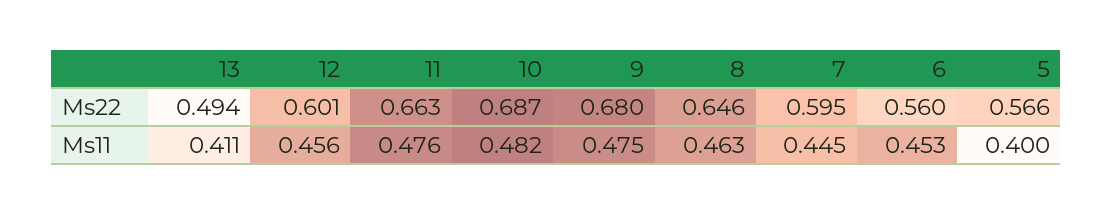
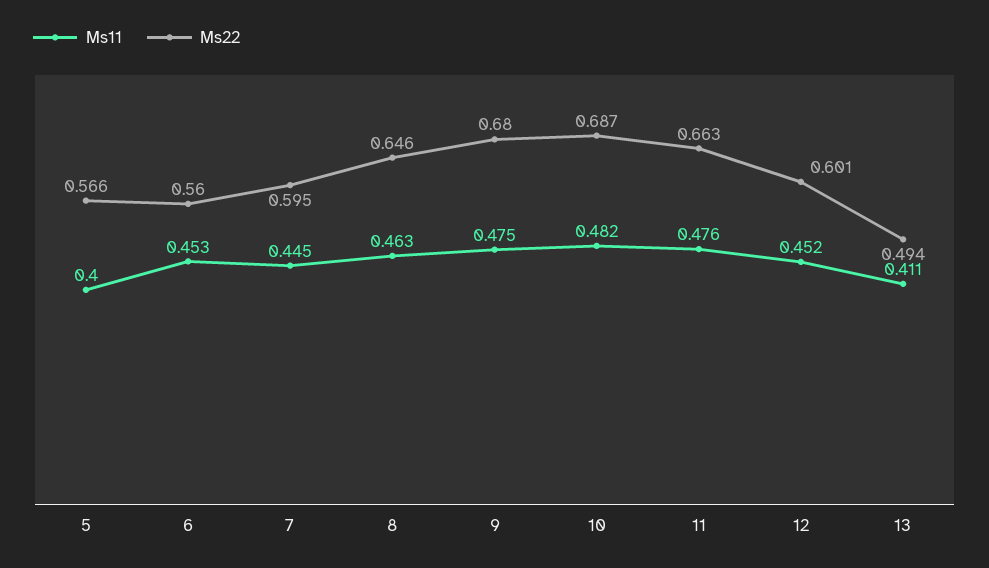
Ms11, 12: 0.456 -> 0.452

